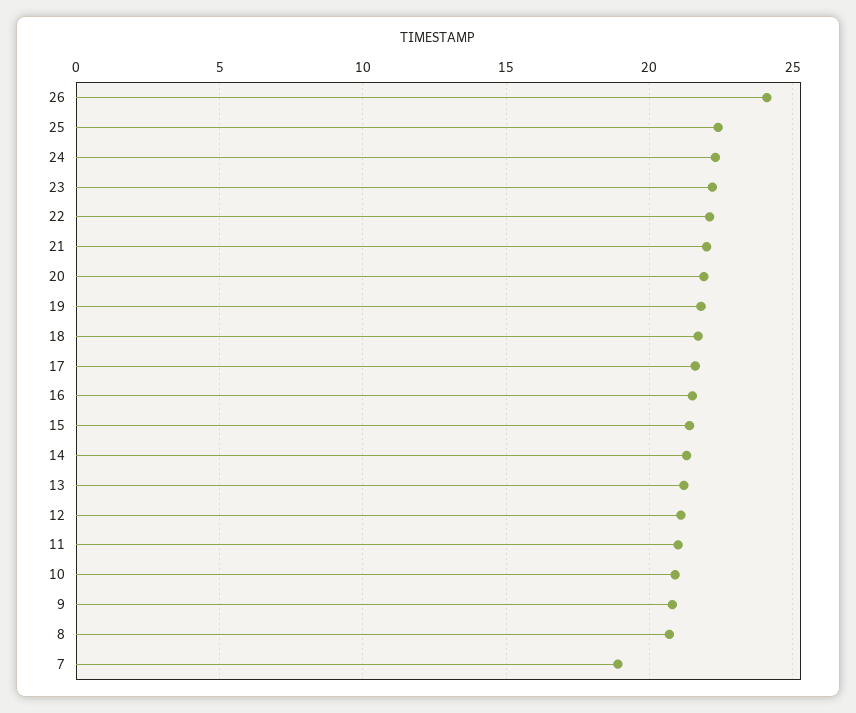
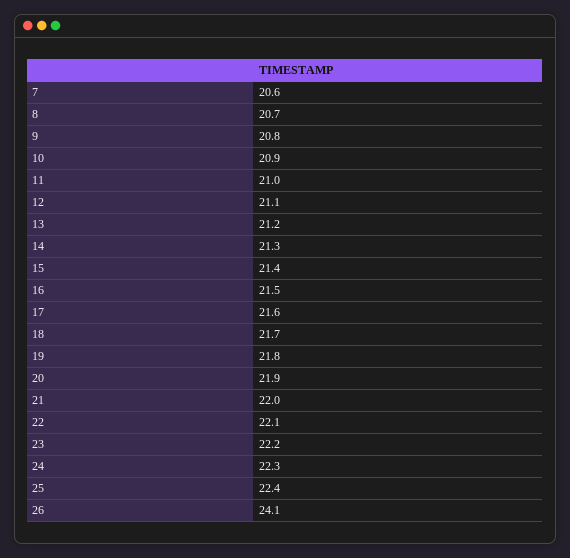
7: 19 -> 20.6

